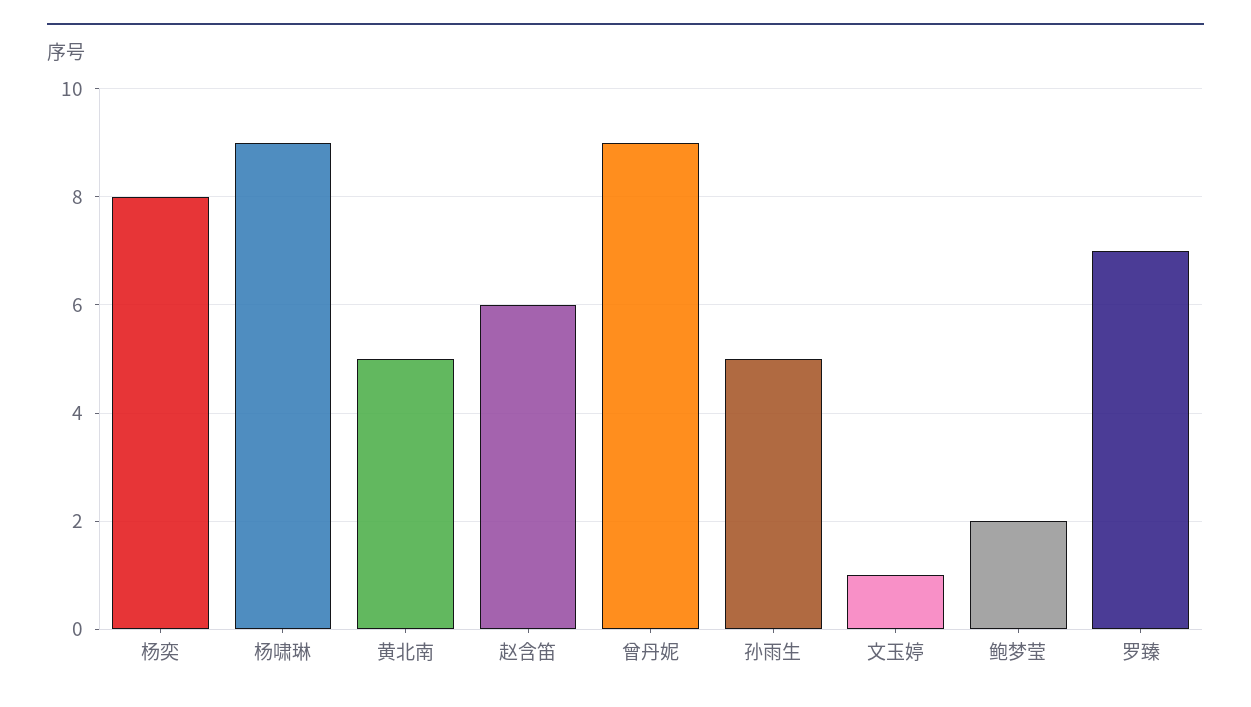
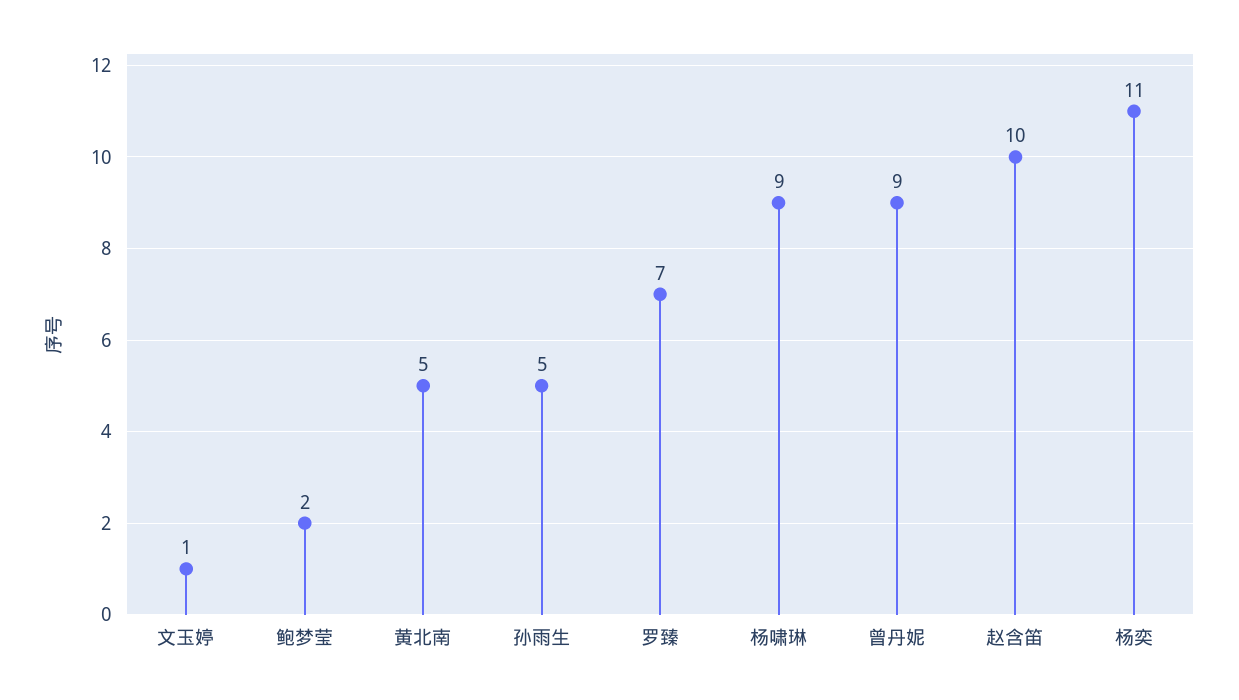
杨奕: 8 -> 11
赵含笛: 6 -> 10

